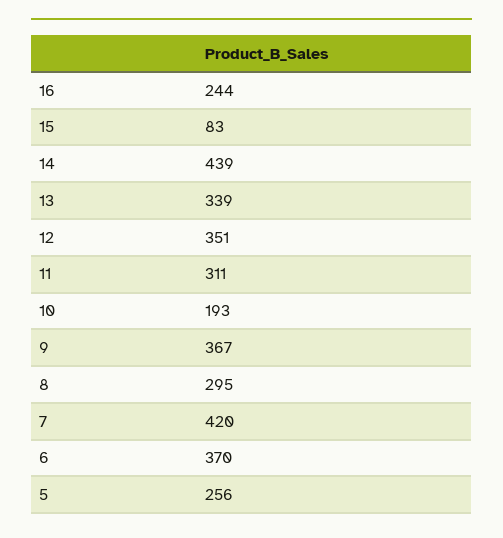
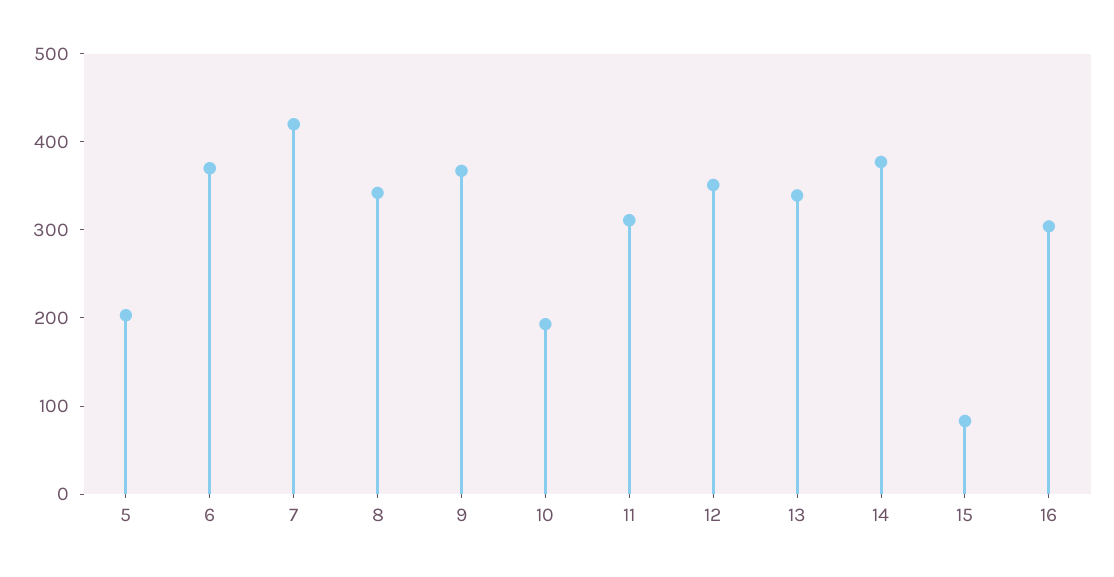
16: 244 -> 300
14: 439 -> 380
8: 295 -> 340
5: 256 -> 200

